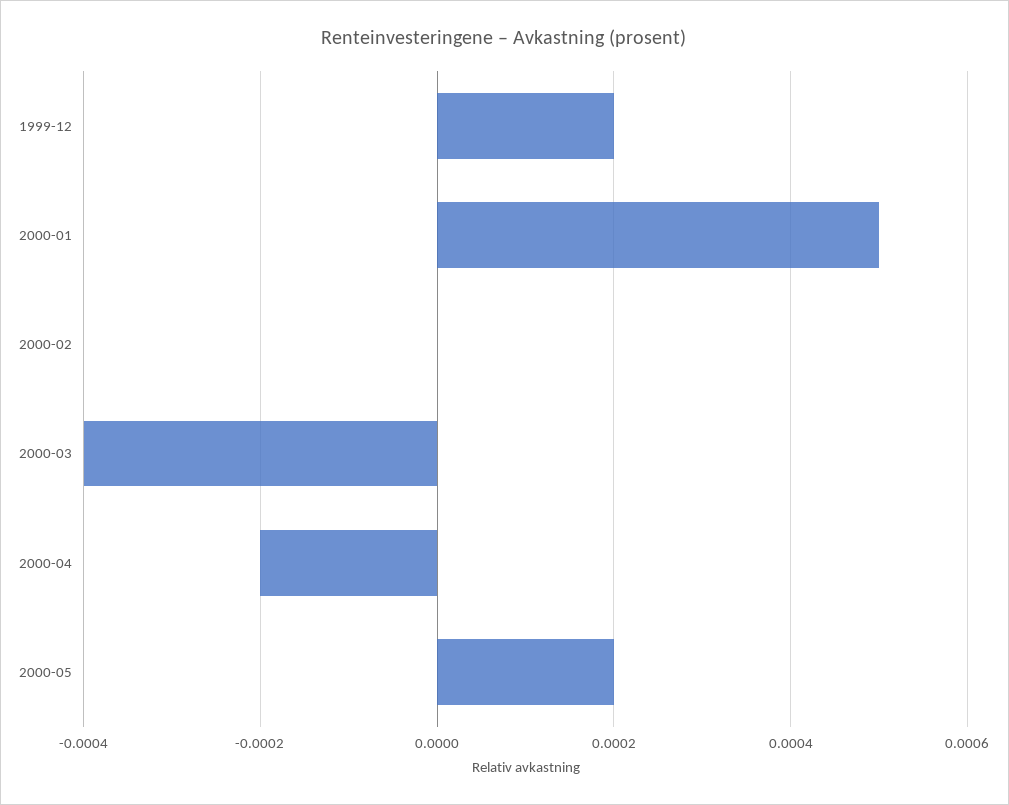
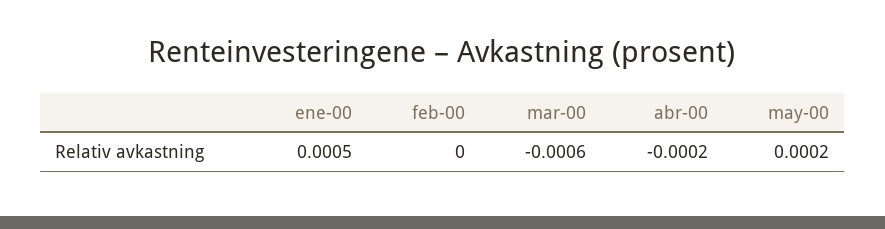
1999-12: 0.0002 -> none
2000-03: -0.0004 -> -0.0006

